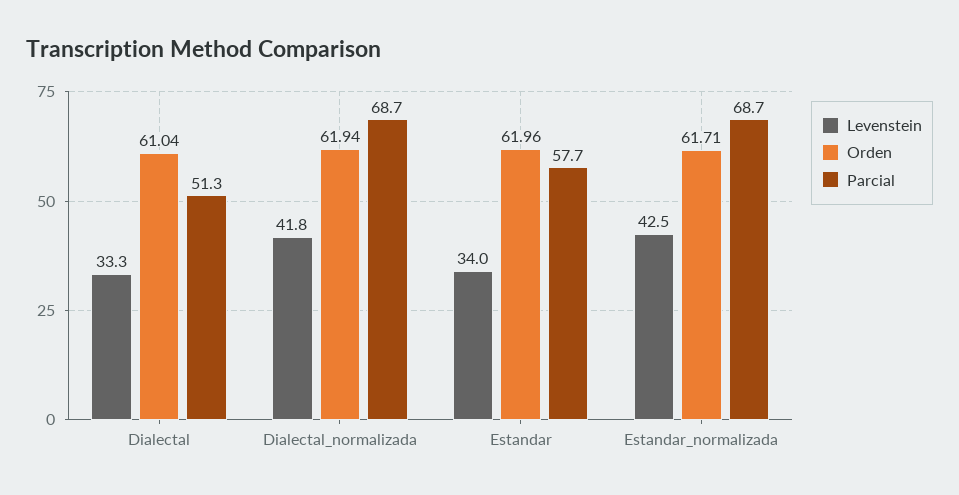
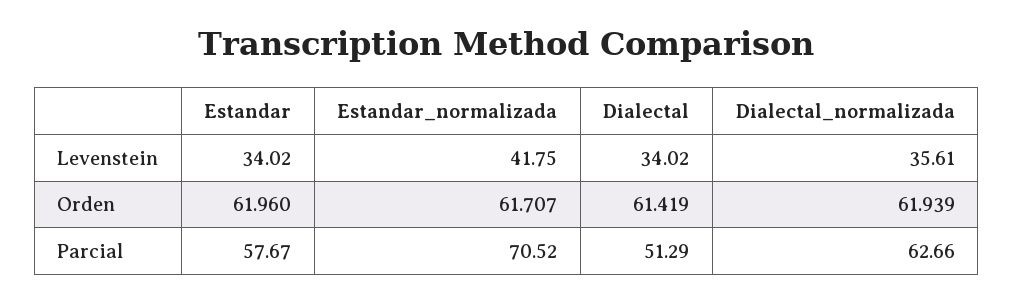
Levenstein, Dialectal: 33.3 -> 34.02
Orden, Dialectal: 61.04 -> 61.419
Levenstein, Dialectal_normalizada: 41.8 -> 35.61
Parcial, Dialectal_normalizada: 68.7 -> 62.66
Levenstein, Estandar_normalizada: 42.5 -> 41.75
Parcial, Estandar_normalizada: 68.7 -> 70.52

